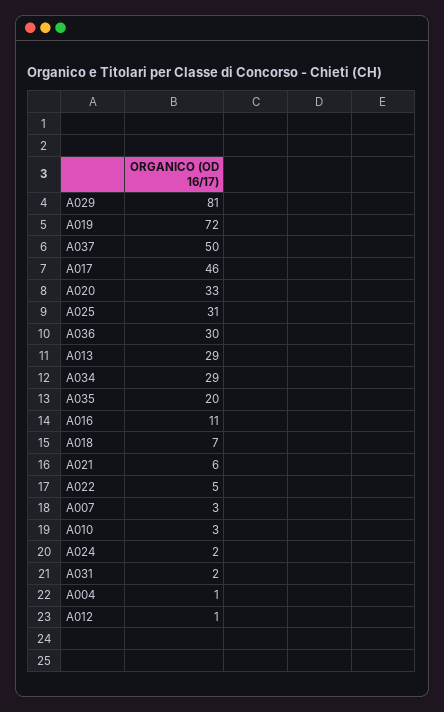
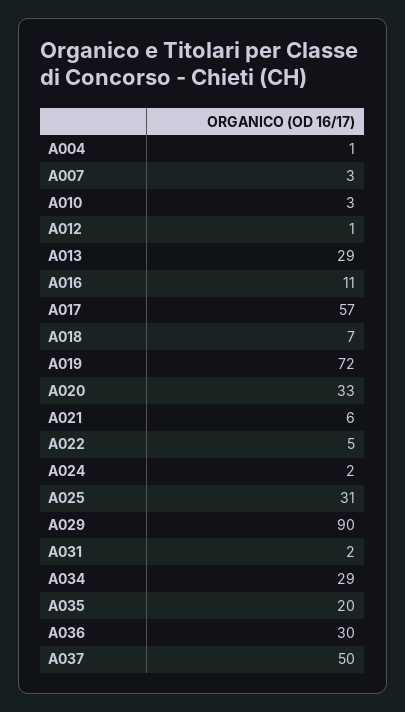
A029: 81 -> 90
A017: 46 -> 57

